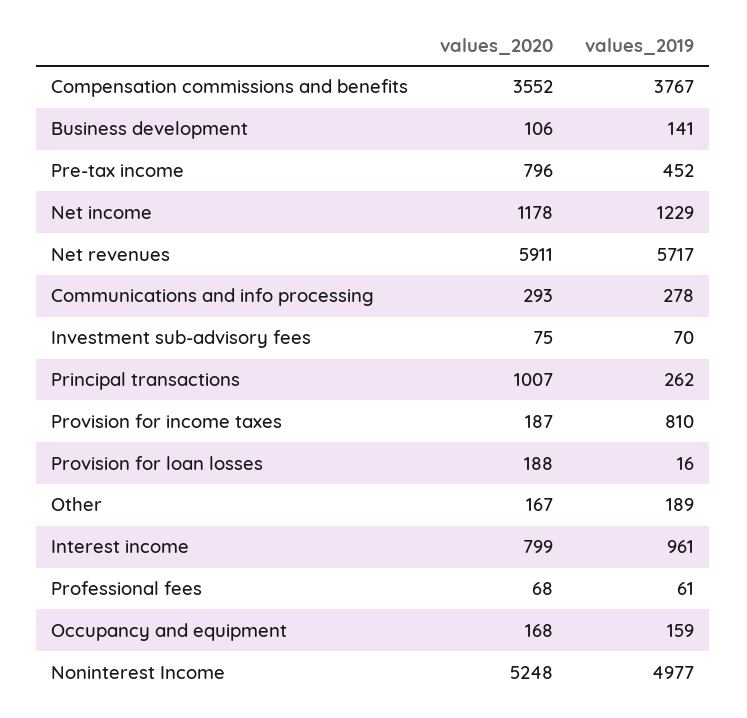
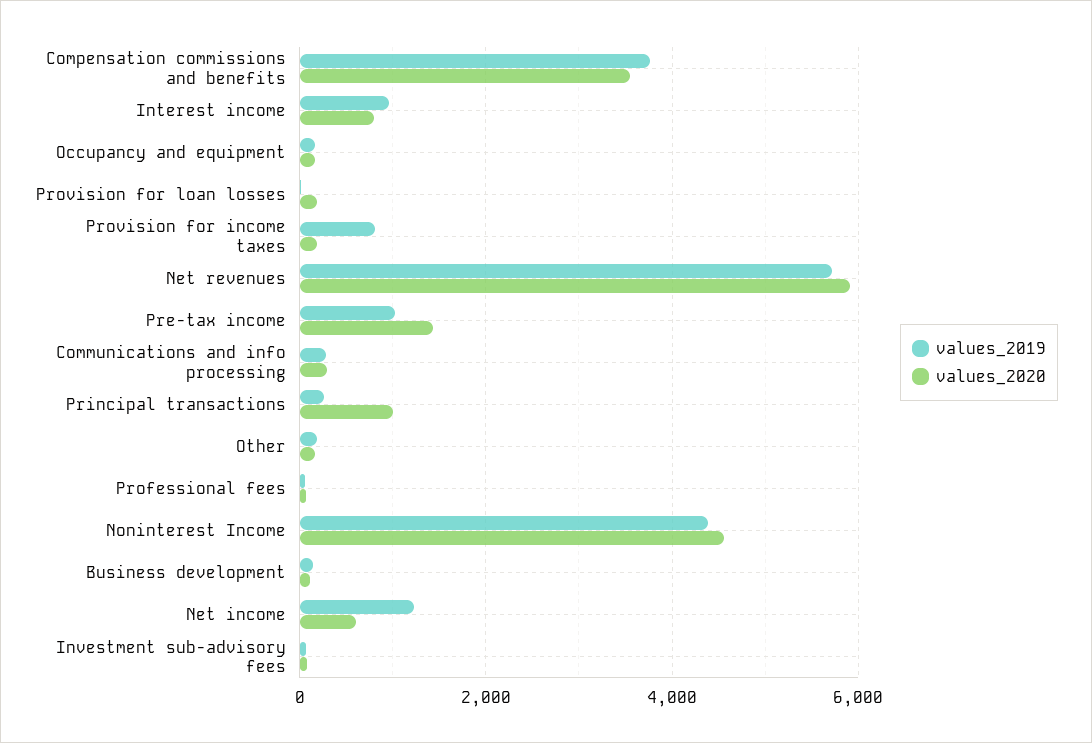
values_2020, Pre-tax income: 796 -> 1400
values_2019, Pre-tax income: 452 -> 1000
values_2020, Net income: 1178 -> 600
values_2020, Noninterest Income: 5248 -> 4600
values_2019, Noninterest Income: 4977 -> 4400

